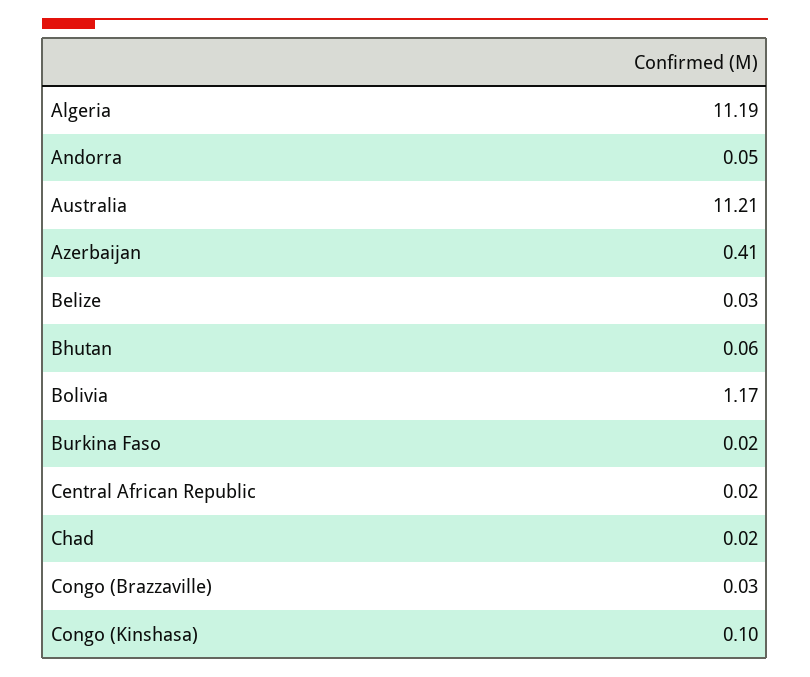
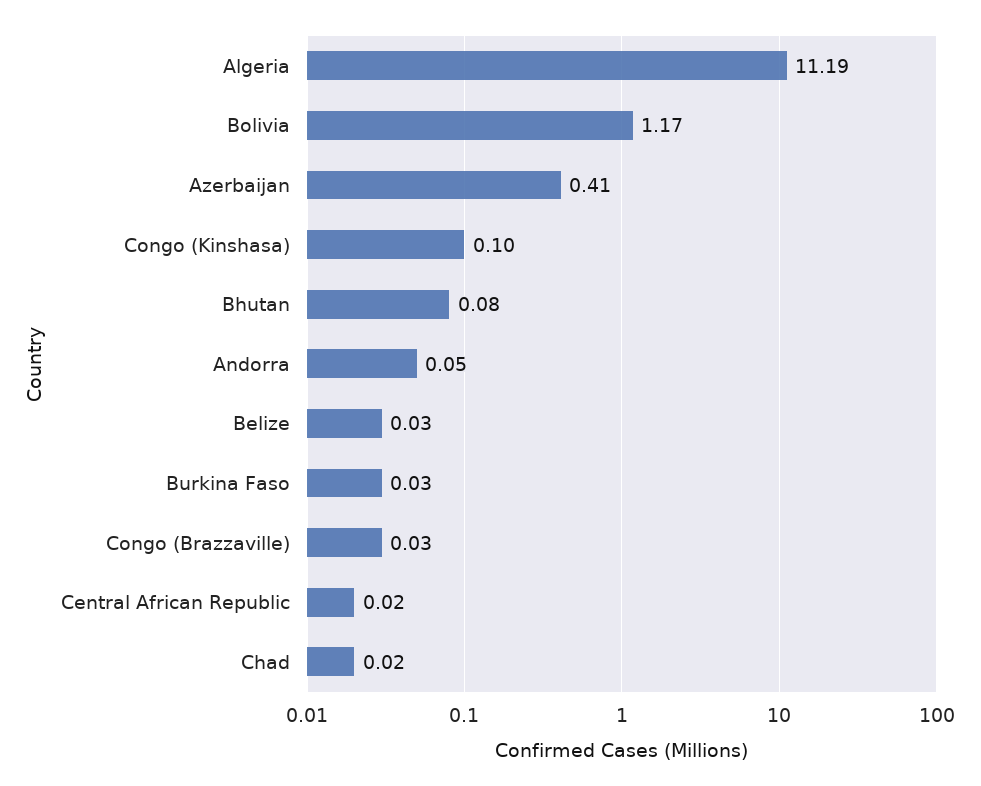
Australia: 11.21 -> none
Bhutan: 0.06 -> 0.08
Burkina Faso: 0.02 -> 0.03

